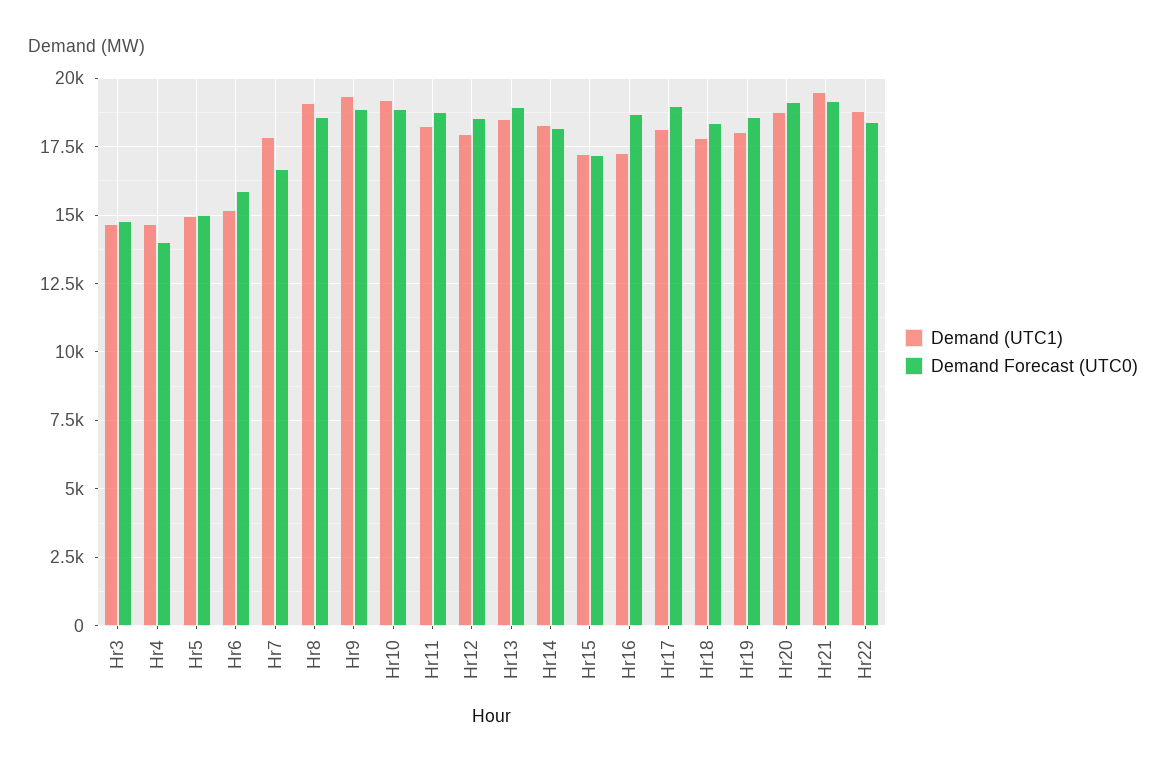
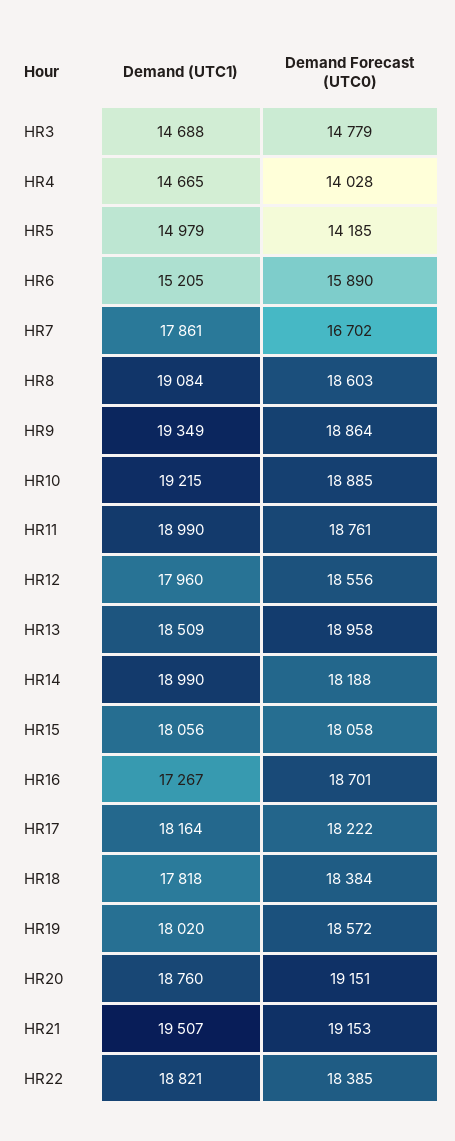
Demand Forecast (UTC0), Hr5: 15000 -> 14185
Demand (UTC1), Hr11: 18250 -> 18990
Demand (UTC1), Hr14: 18250 -> 18990
Demand (UTC1), Hr15: 17250 -> 18056
Demand Forecast (UTC0), Hr15: 17250 -> 18058
Demand Forecast (UTC0), Hr17: 19000 -> 18222

